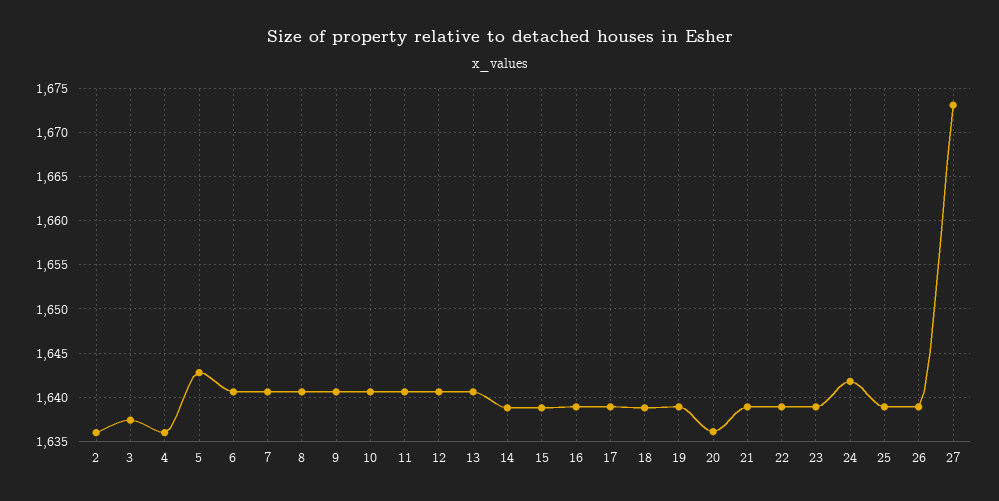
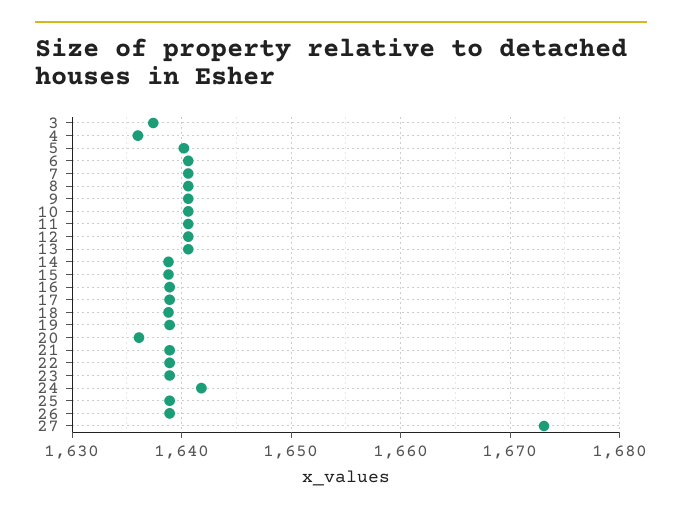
2: 1636 -> none
5: 1643 -> 1640

